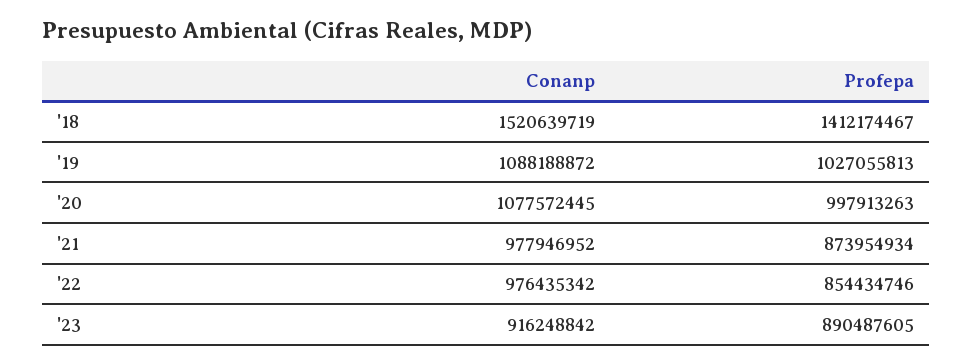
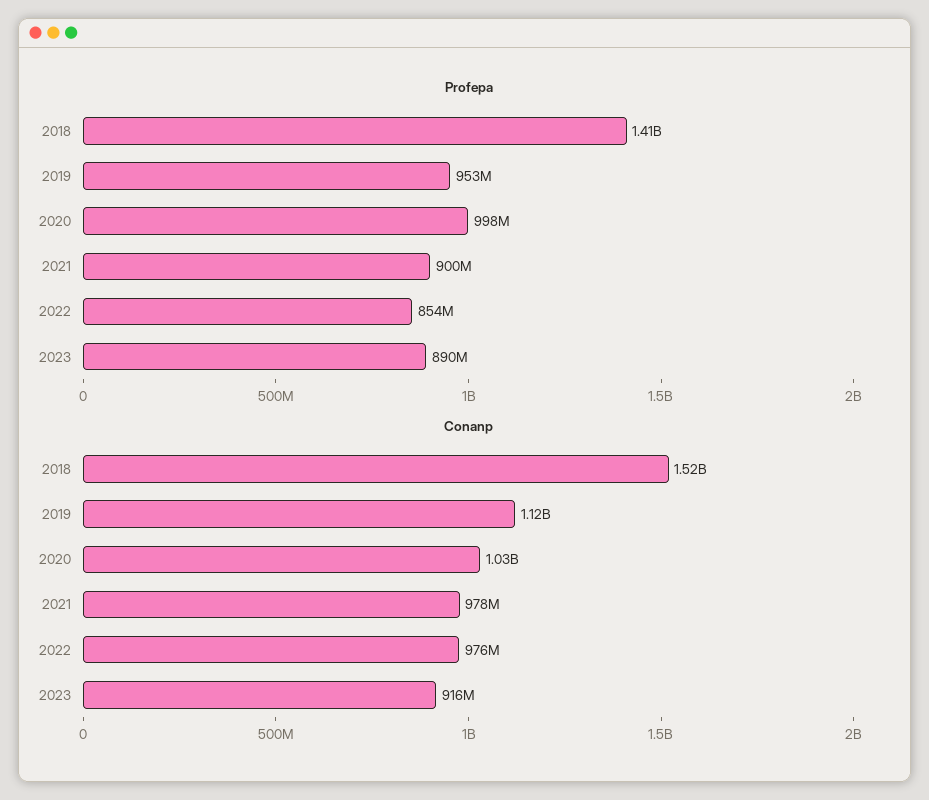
Conanp, '19: 1088188872 -> 1120000000
Profepa, '19: 1027055813 -> 953000000
Conanp, '20: 1077572445 -> 1030000000
Profepa, '21: 873954934 -> 900000000

